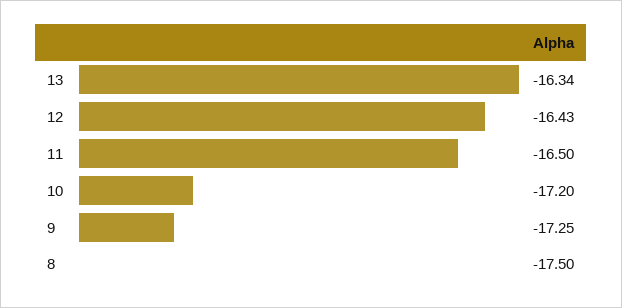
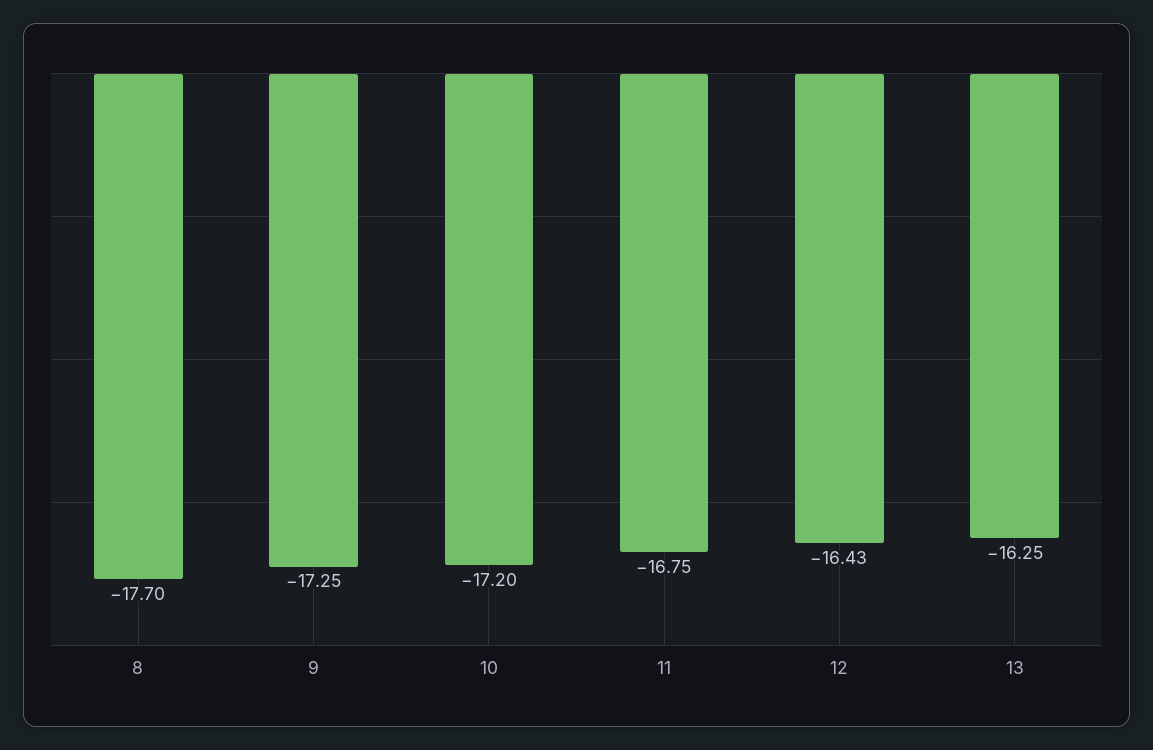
13: -16.34 -> -16.25
11: -16.5 -> -16.75
8: -17.5 -> -17.7

